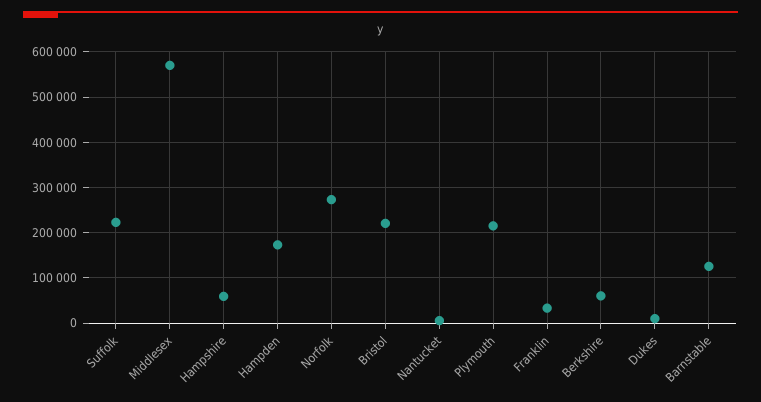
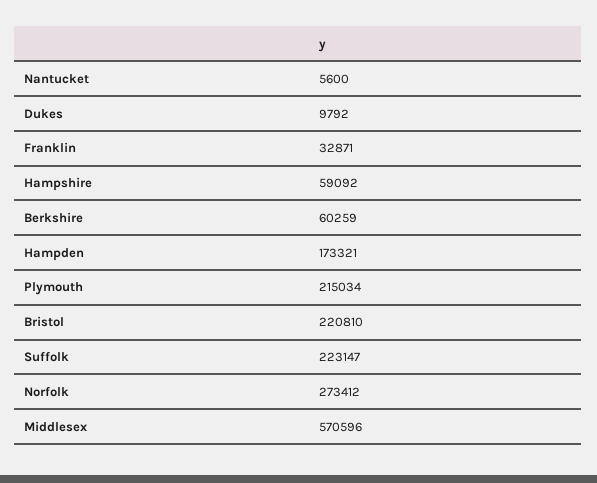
Barnstable: 120000 -> none

